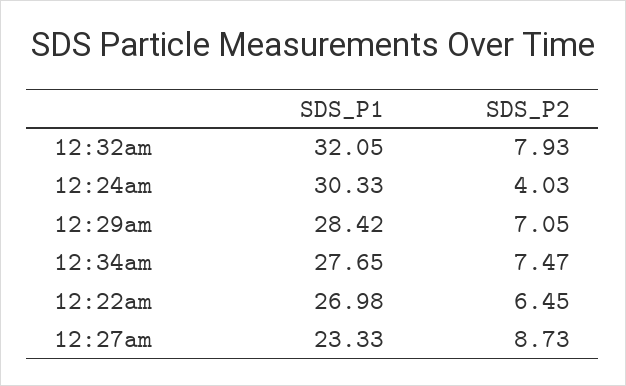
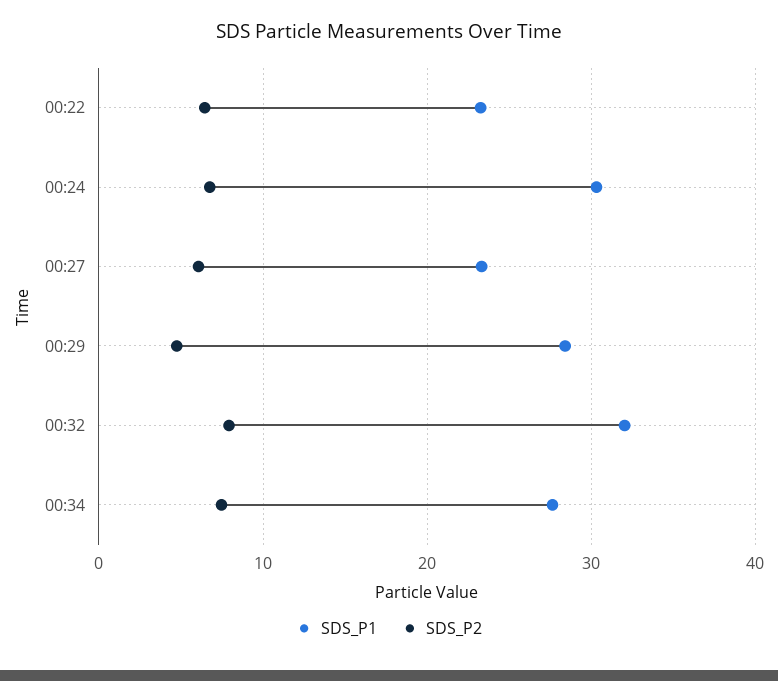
SDS_P2, 12:24am: 4.03 -> 7
SDS_P2, 12:29am: 7.05 -> 5
SDS_P1, 12:22am: 26.98 -> 23
SDS_P2, 12:27am: 8.73 -> 6

